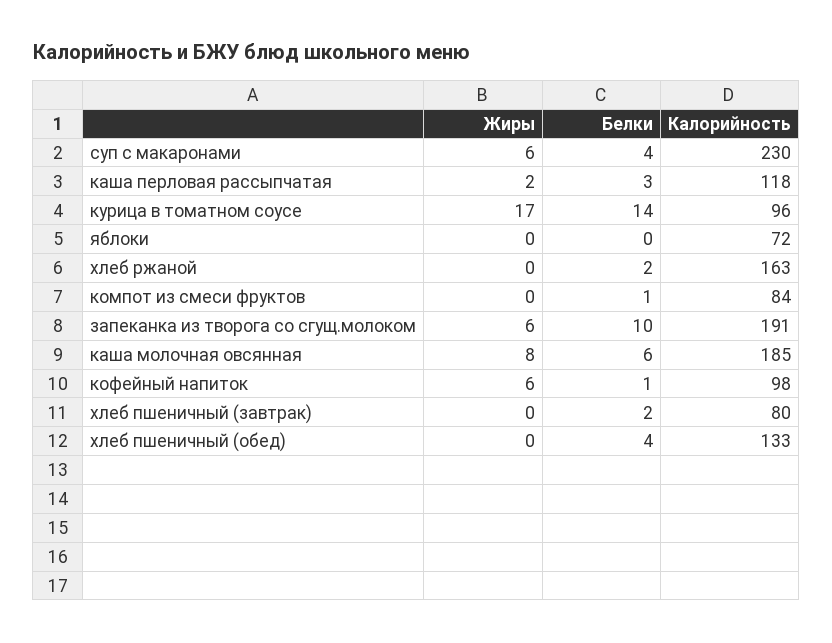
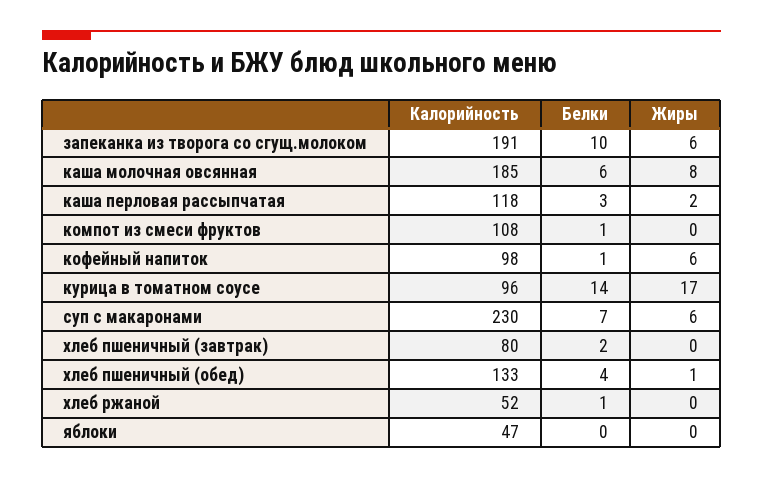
Белки, суп с макаронами: 4 -> 7
Калорийность, яблоки: 72 -> 47
Белки, хлеб ржаной: 2 -> 1
Калорийность, хлеб ржаной: 163 -> 52
Калорийность, компот из смеси фруктов: 84 -> 108
Жиры, хлеб пшеничный (обед): 0 -> 1

